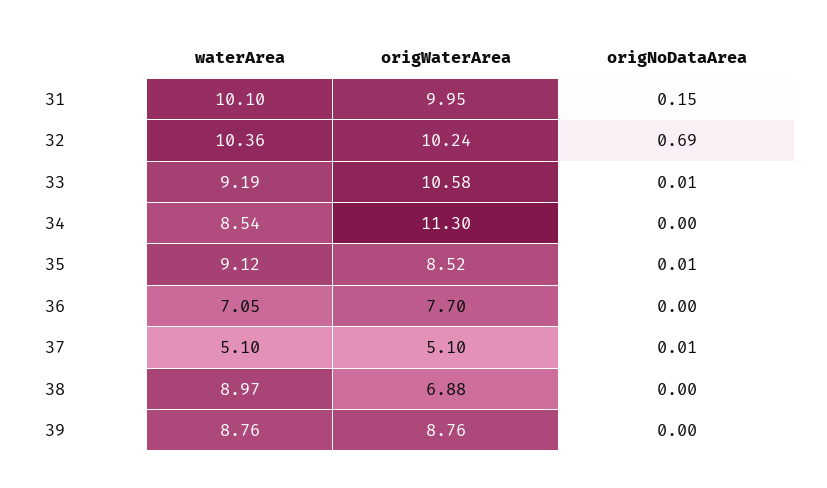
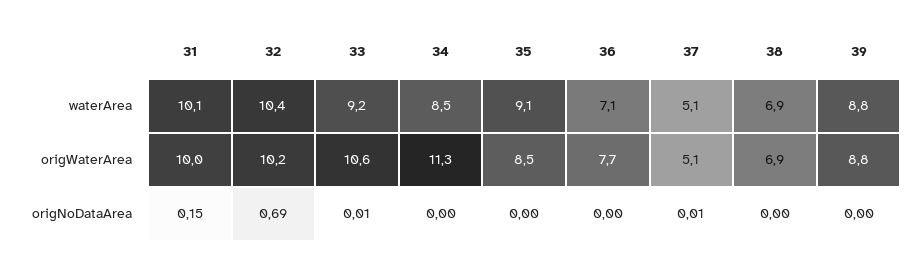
origNoDataArea, 35: 0.01 -> 0
waterArea, 38: 8.97 -> 6.9

